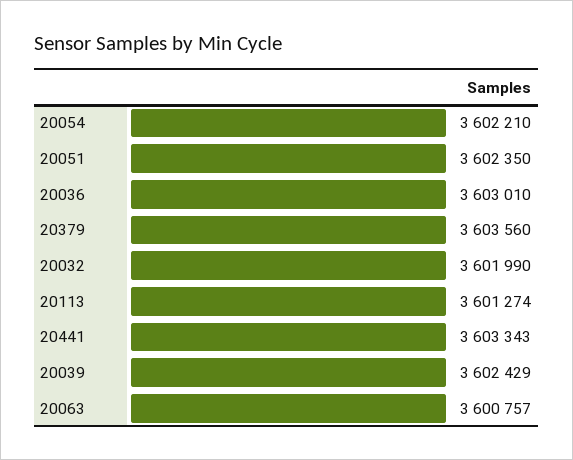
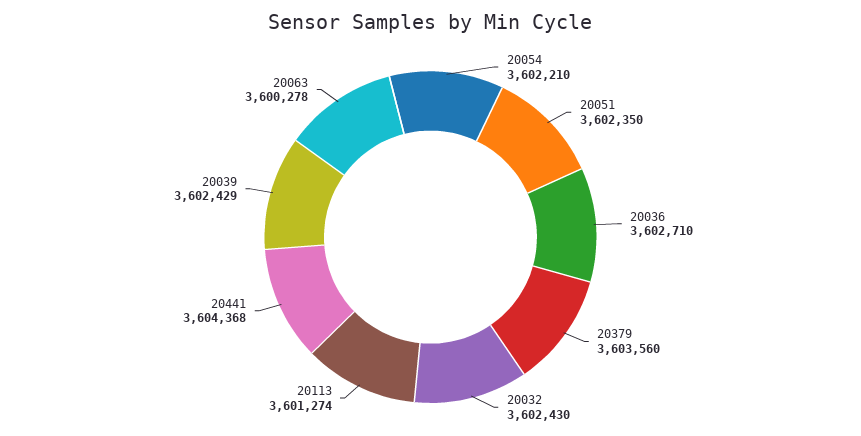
20036: 3603010 -> 3602710
20032: 3601990 -> 3602430
20441: 3603343 -> 3604368
20063: 3600757 -> 3600278

